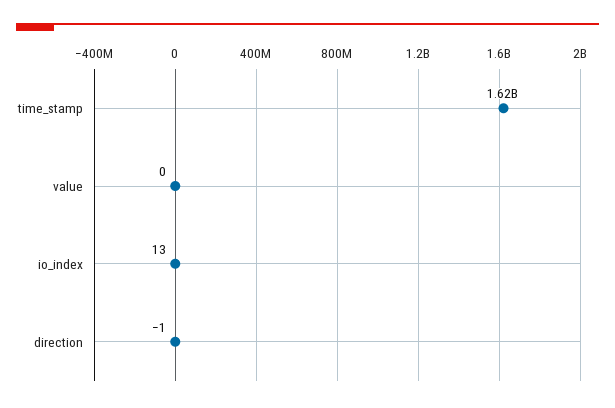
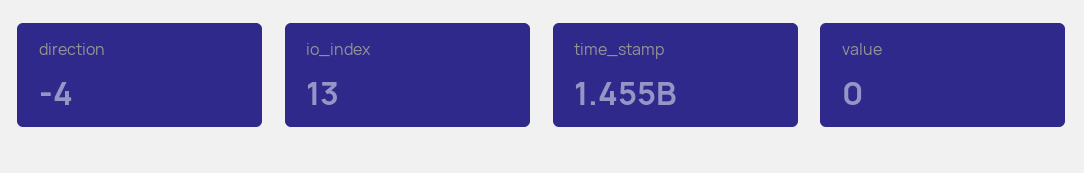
time_stamp: 1620000000 -> 1455000000
direction: -1 -> -4

